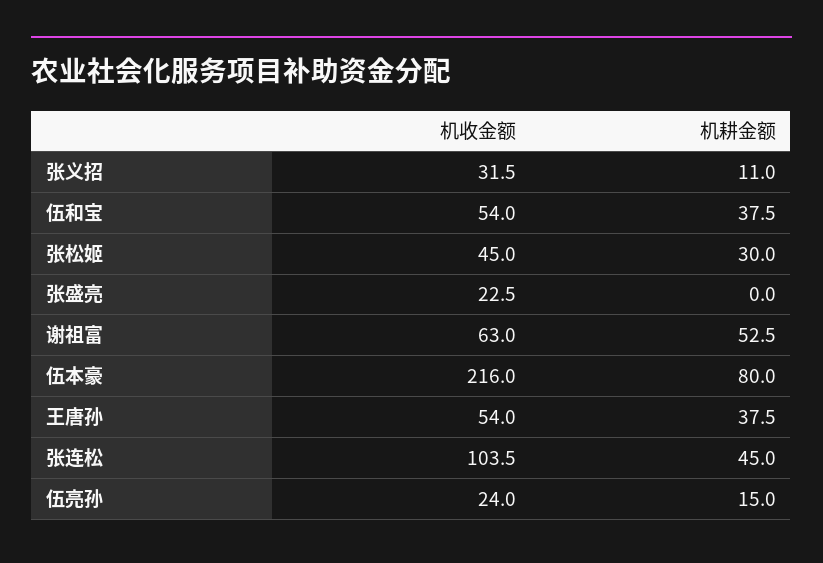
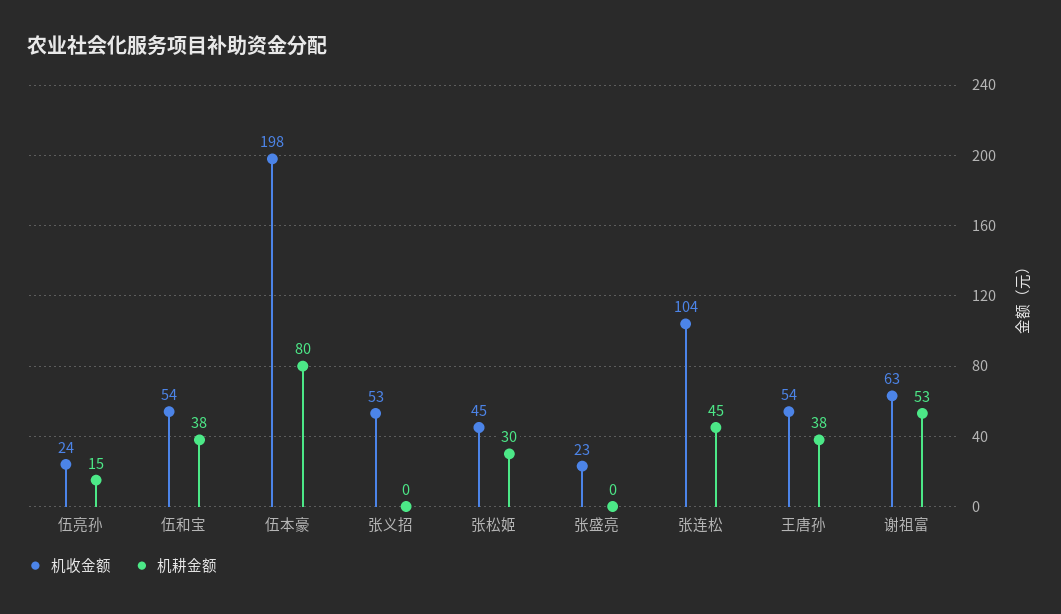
机收金额, 张义招: 31.5 -> 53
机耕金额, 张义招: 11 -> 0
机收金额, 伍本豪: 216 -> 198

